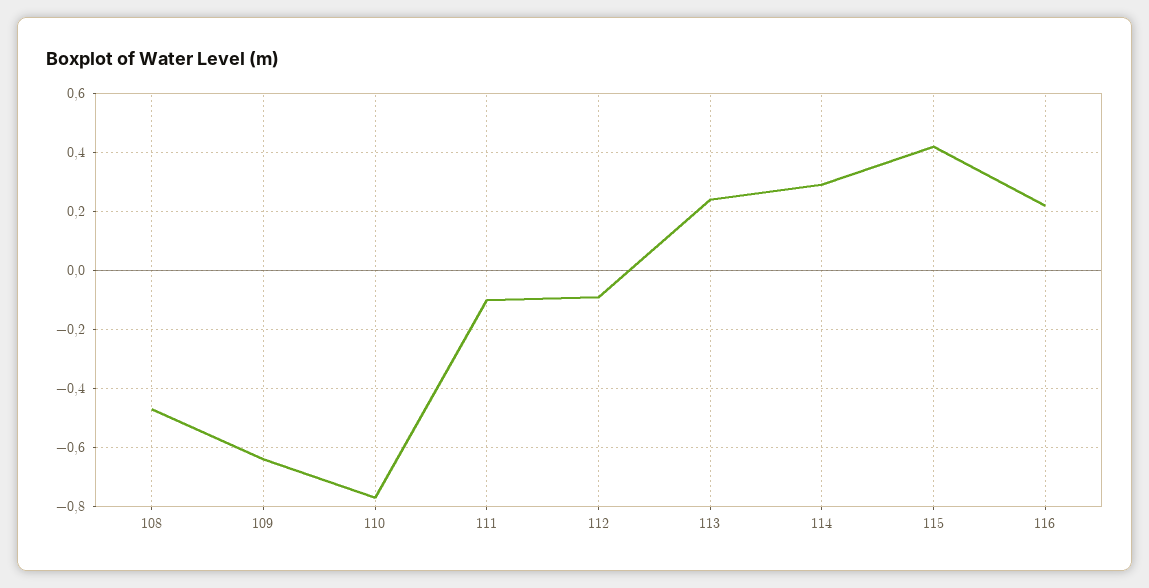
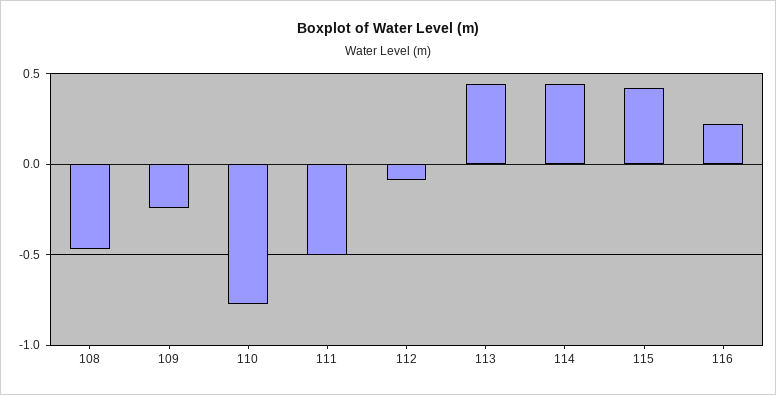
109: -0.65 -> -0.25
111: -0.1 -> -0.5
113: 0.25 -> 0.45
114: 0.3 -> 0.45

